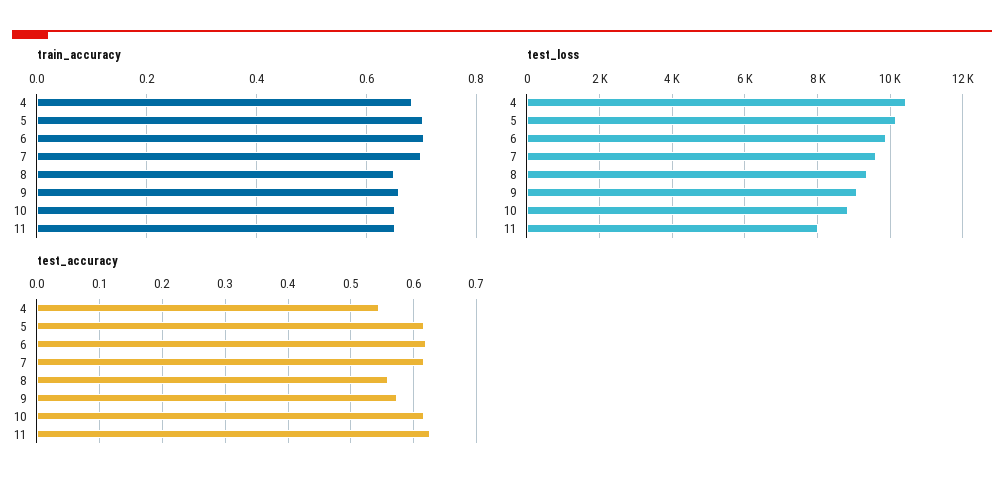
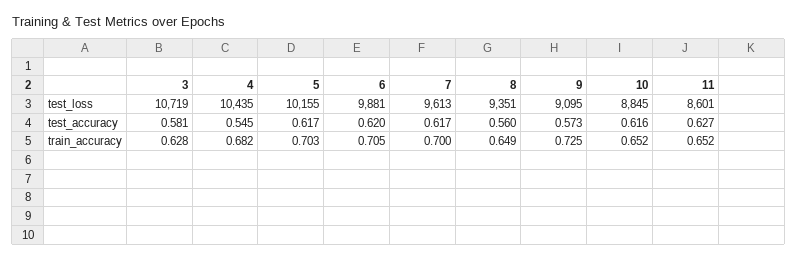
train_accuracy, 9: 0.66 -> 0.725
test_loss, 11: 8000 -> 8601
test_loss, 3: none -> 10719
test_accuracy, 3: none -> 0.581
train_accuracy, 3: none -> 0.628

